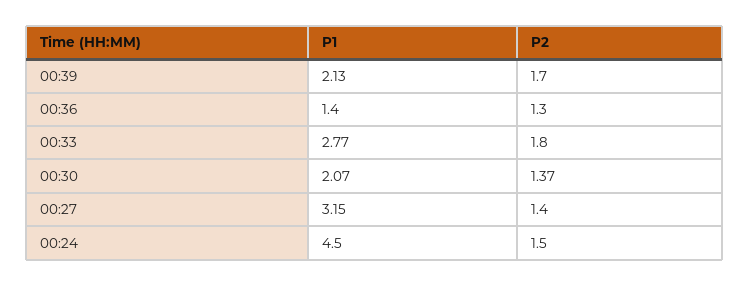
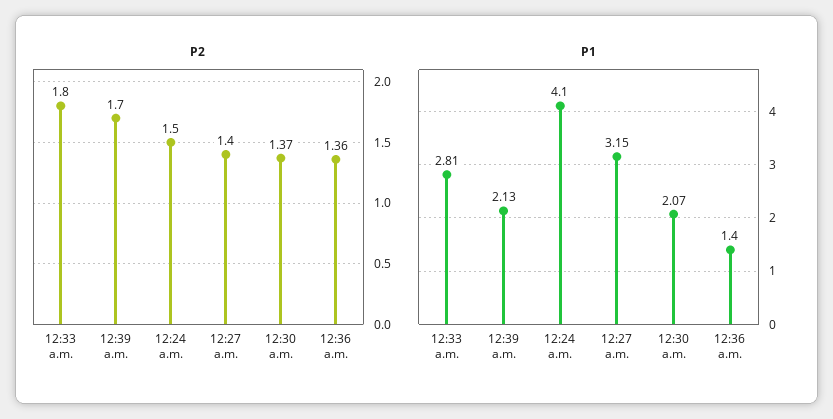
P2, 00:36: 1.3 -> 1.36
P1, 00:33: 2.77 -> 2.81
P1, 00:24: 4.5 -> 4.1

